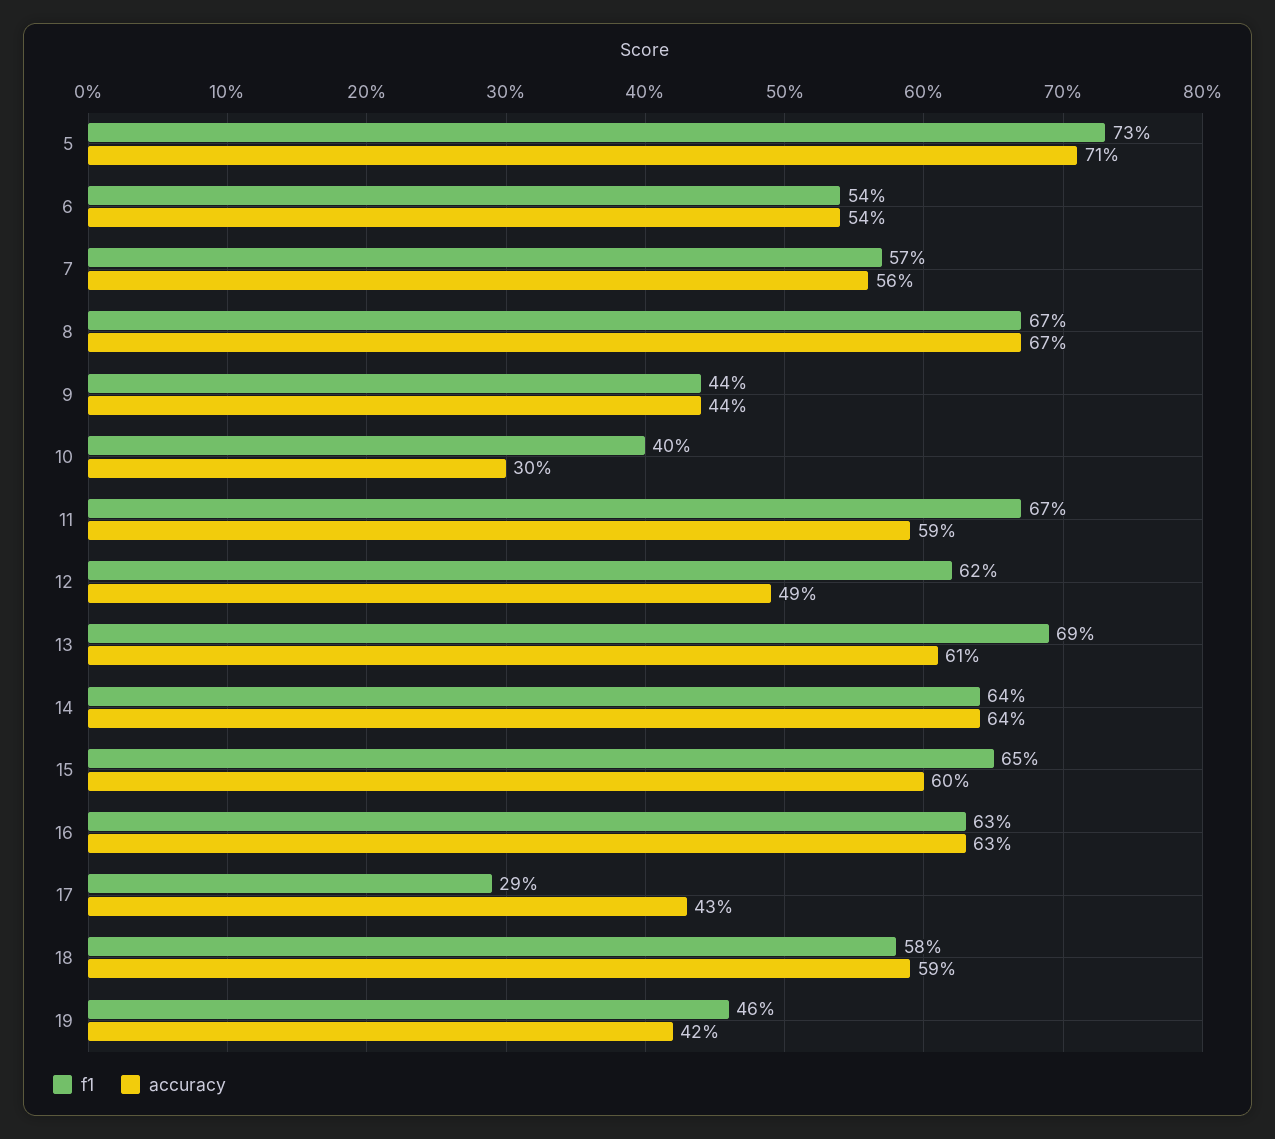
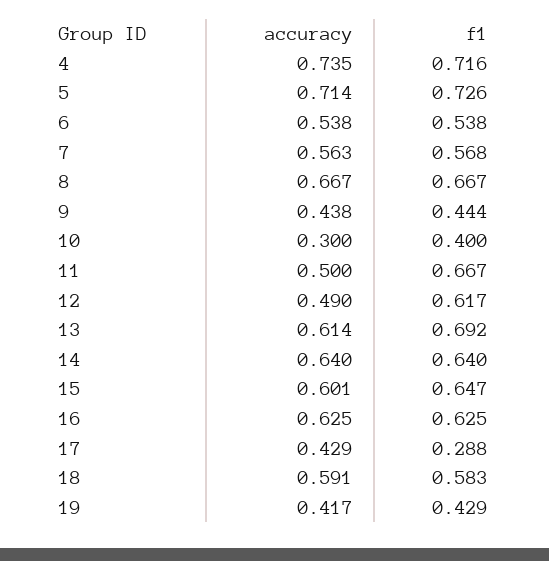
accuracy, 11: 0.59 -> 0.5
f1, 19: 0.46 -> 0.429
accuracy, 4: none -> 0.735
f1, 4: none -> 0.716

